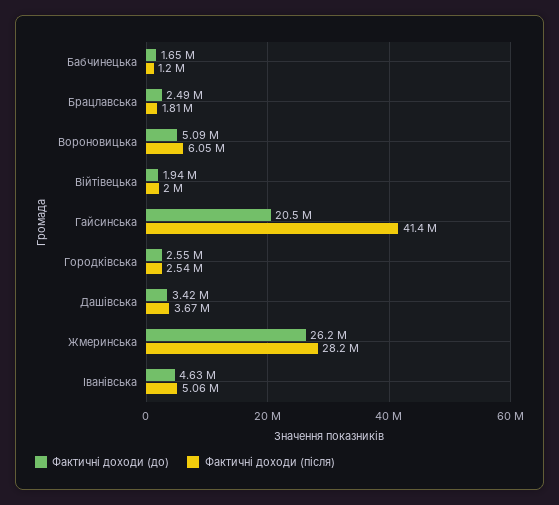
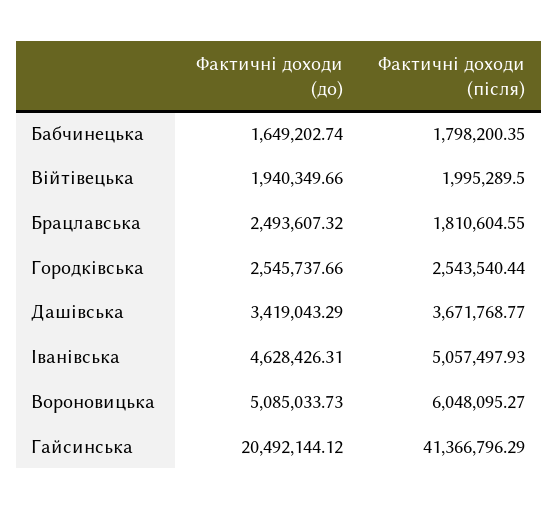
Фактичні доходи (після), Бабчинецька: 1200000 -> 1798200.35
Фактичні доходи (до), Жмеринська: 26200000 -> none
Фактичні доходи (після), Жмеринська: 28200000 -> none

